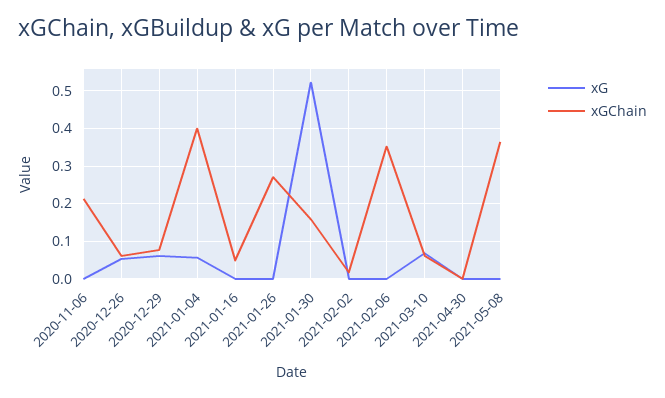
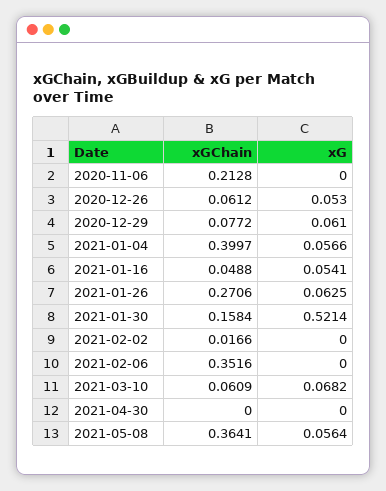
xG, 2021-01-16: 0 -> 0.0541
xG, 2021-01-26: 0 -> 0.0625
xG, 2021-05-08: 0 -> 0.0564

